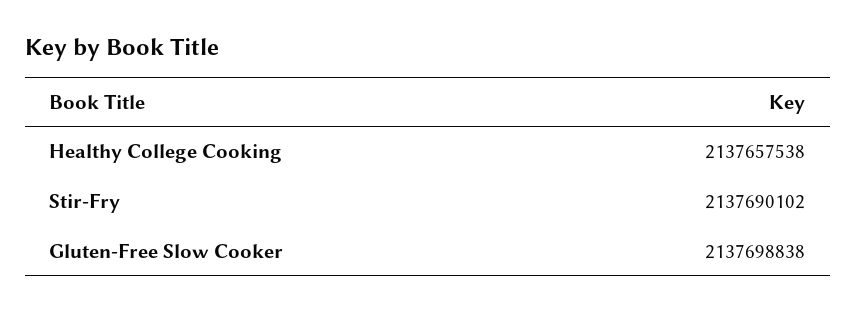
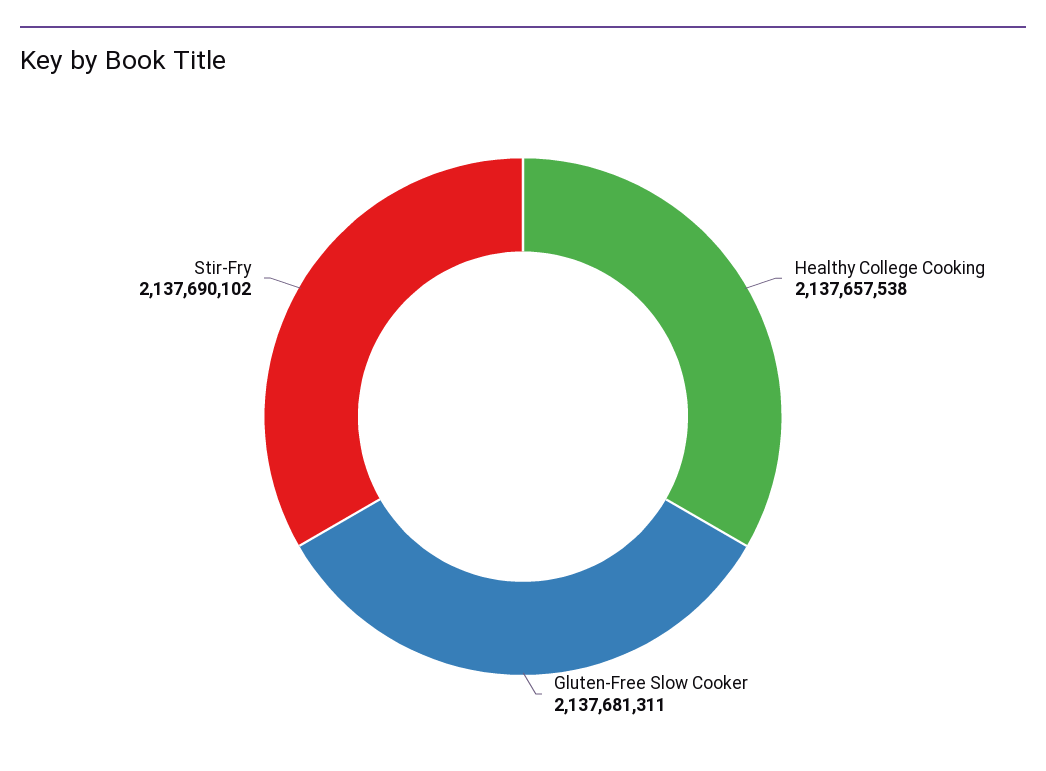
Gluten-Free Slow Cooker: 2137698838 -> 2137681311

